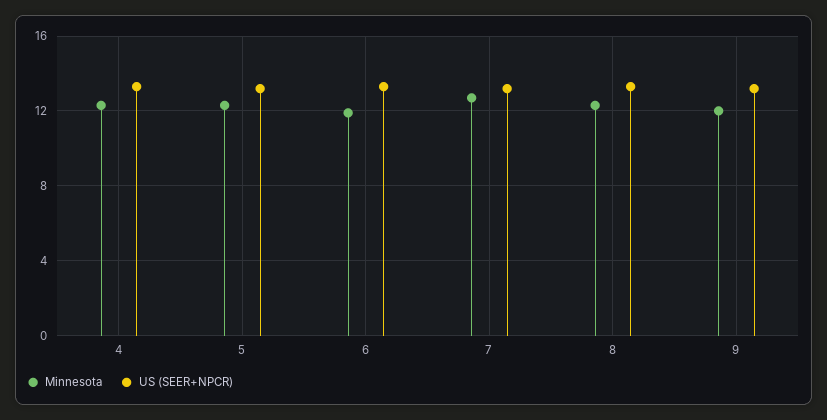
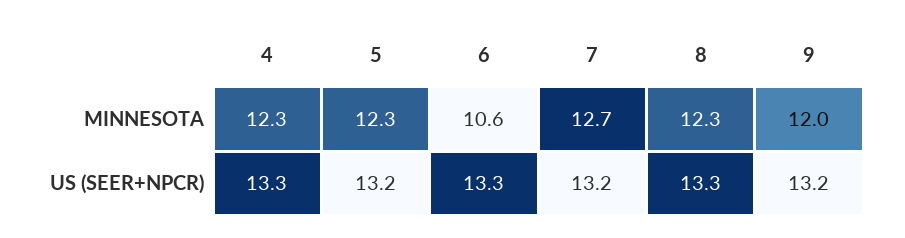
Minnesota, 6: 12 -> 10.6

